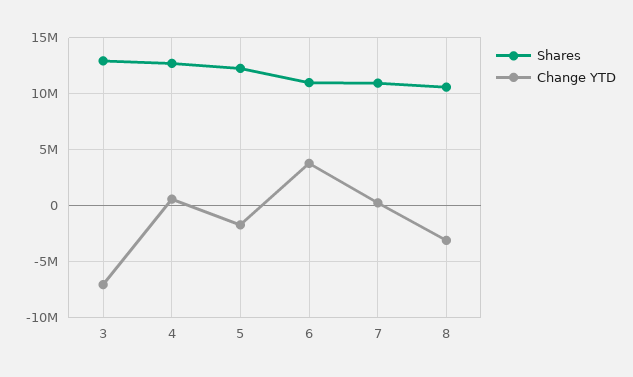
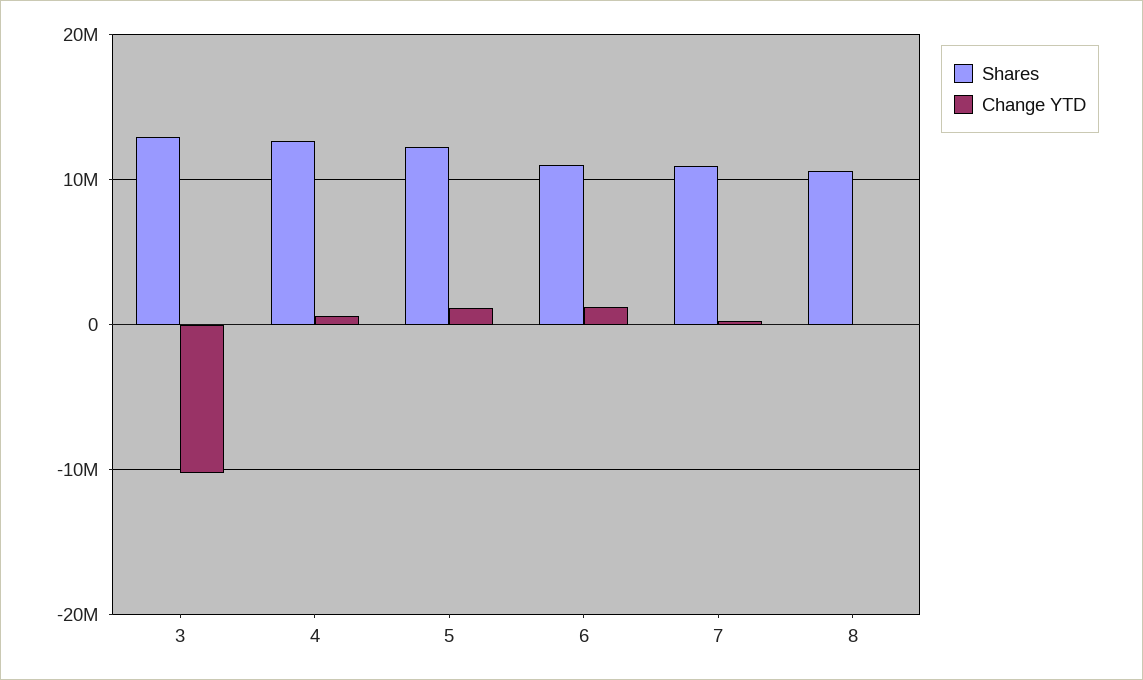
Change YTD, 3: -7000000 -> -10000000
Change YTD, 5: -2000000 -> 1000000
Change YTD, 6: 4000000 -> 1000000
Change YTD, 8: -3000000 -> 0

